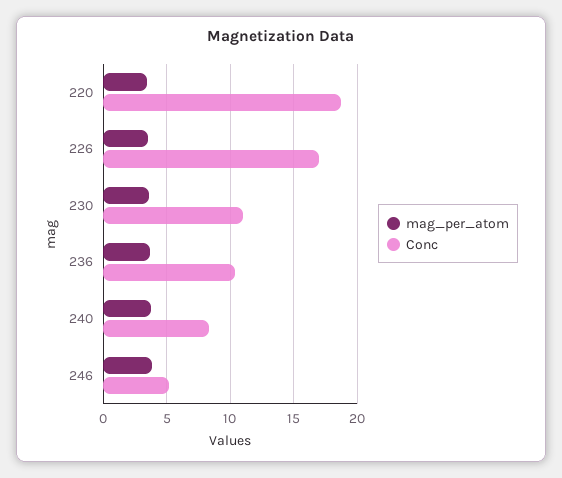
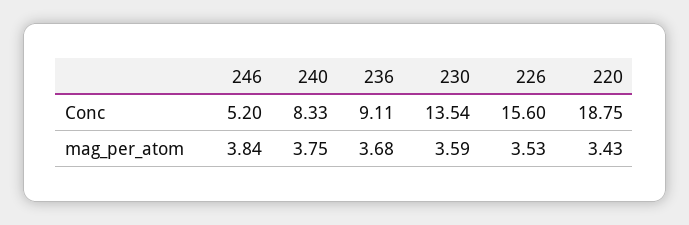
Conc, 226: 17 -> 15.6
Conc, 230: 11 -> 13.54
Conc, 236: 10.5 -> 9.11

